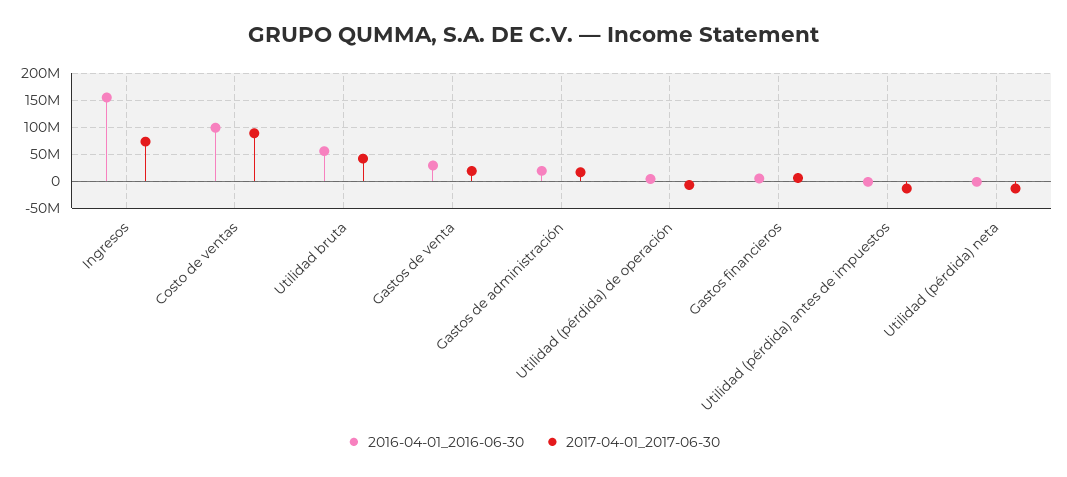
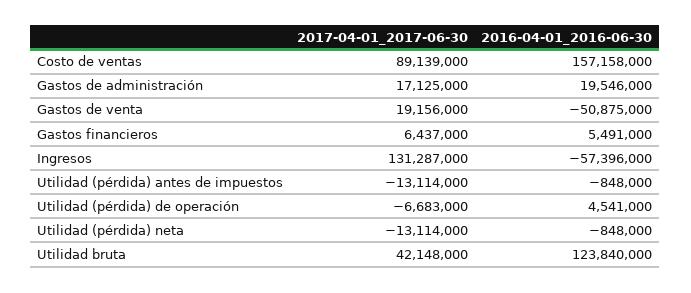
2016-04-01_2016-06-30, Ingresos: 150000000 -> -57396000
2017-04-01_2017-06-30, Ingresos: 75000000 -> 131287000
2016-04-01_2016-06-30, Costo de ventas: 100000000 -> 157158000
2016-04-01_2016-06-30, Utilidad bruta: 50000000 -> 123840000
2016-04-01_2016-06-30, Gastos de venta: 25000000 -> -50875000

